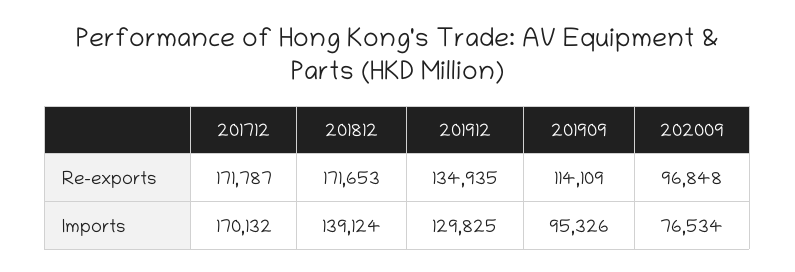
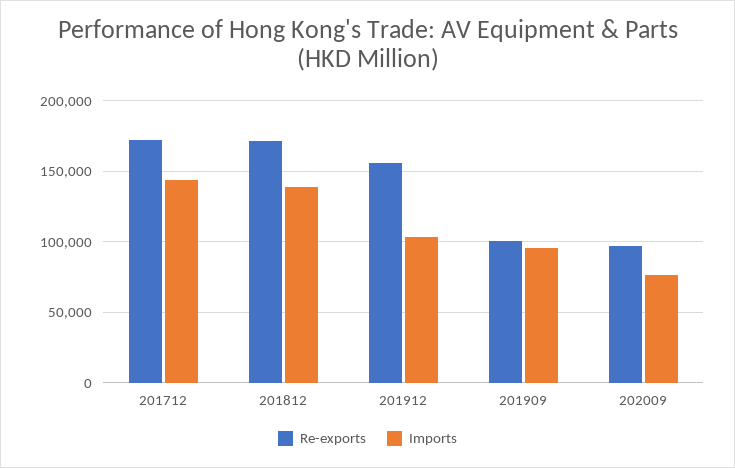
Re-exports, 201912: 134935 -> 155000
Re-exports, 201909: 114109 -> 100000
Imports, 201712: 170132 -> 145000
Imports, 201912: 129825 -> 105000

